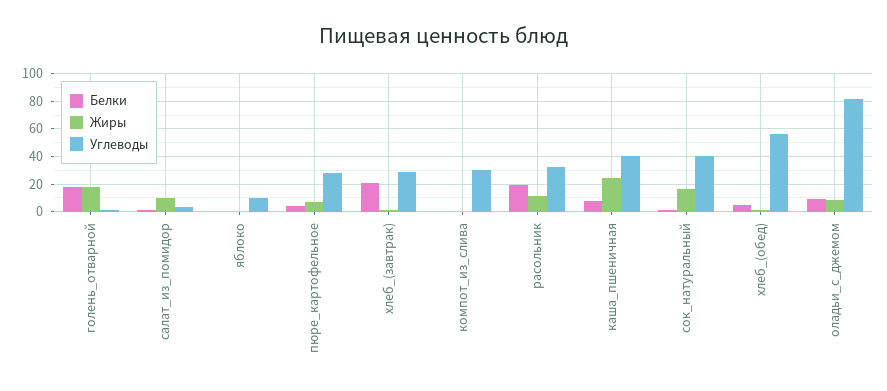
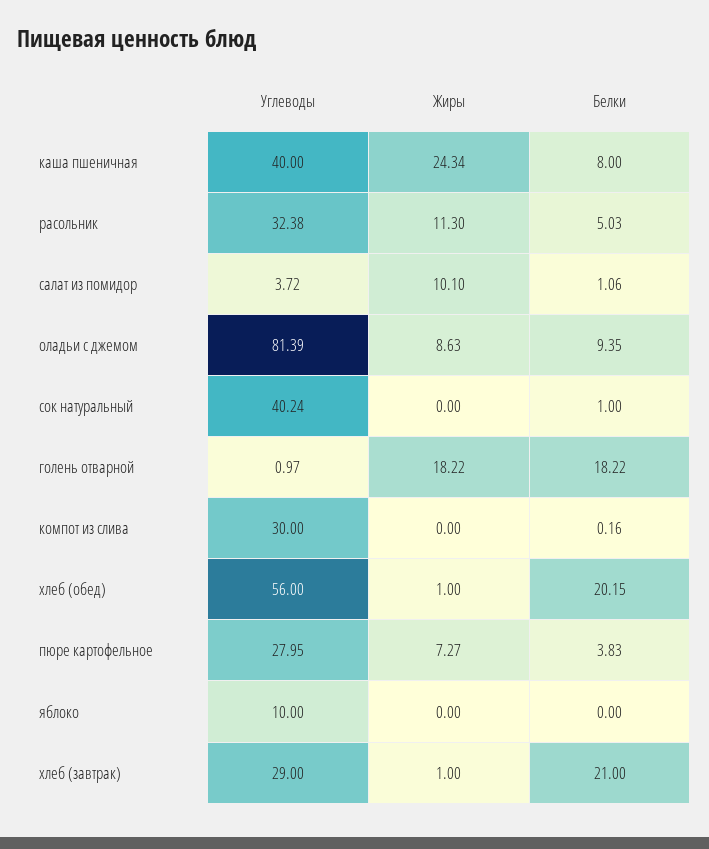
Белки, расольник: 20 -> 5.03
Жиры, сок_натуральный: 15 -> 0
Белки, хлеб_(обед): 5 -> 20.15

